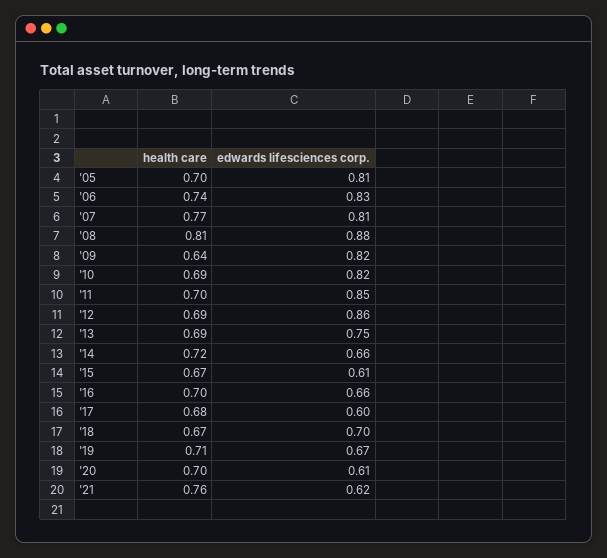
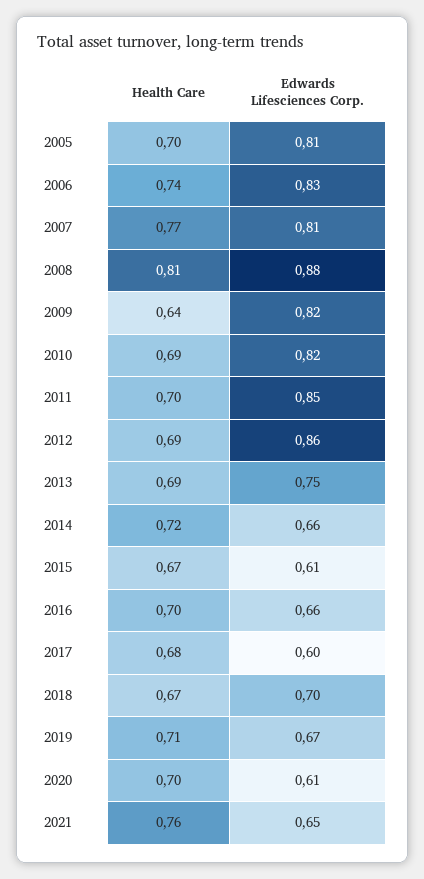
edwards lifesciences corp., '21: 0.62 -> 0.65

